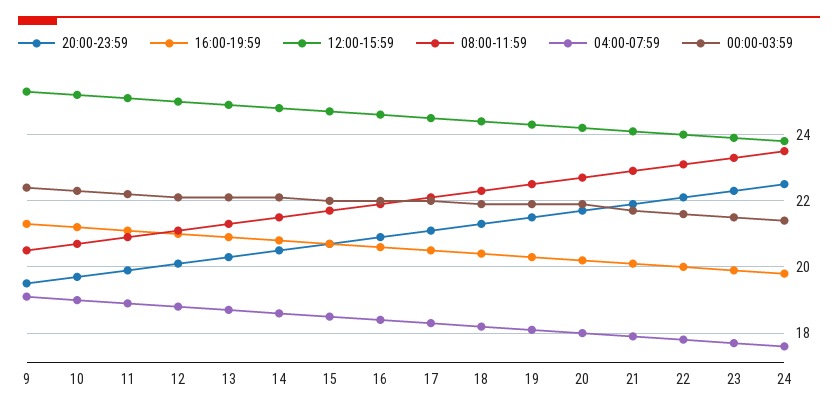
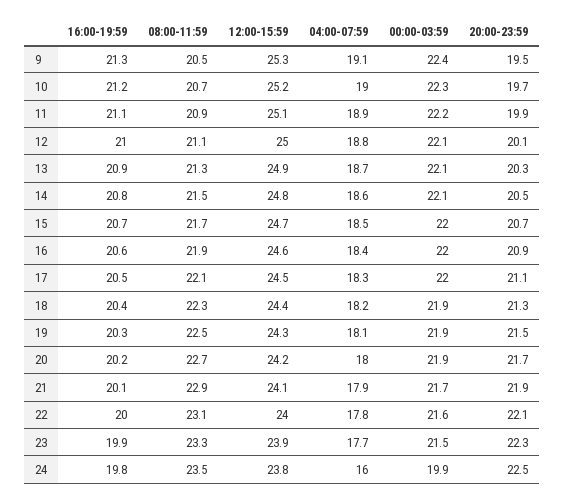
04:00-07:59, 24: 17.5 -> 16
00:00-03:59, 24: 21.5 -> 19.9

